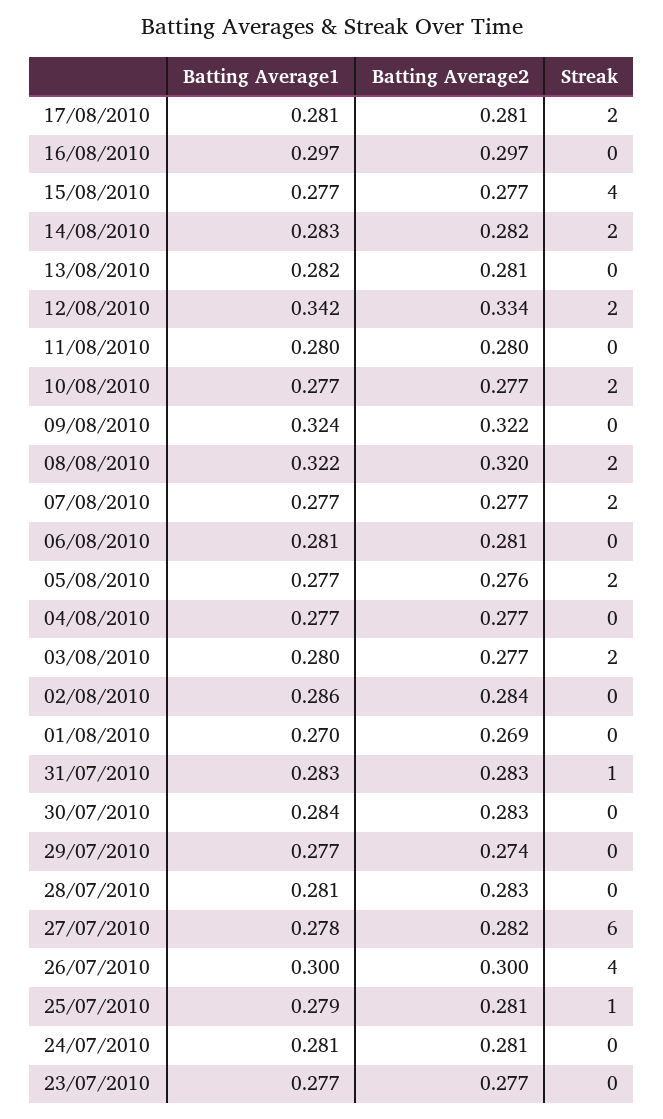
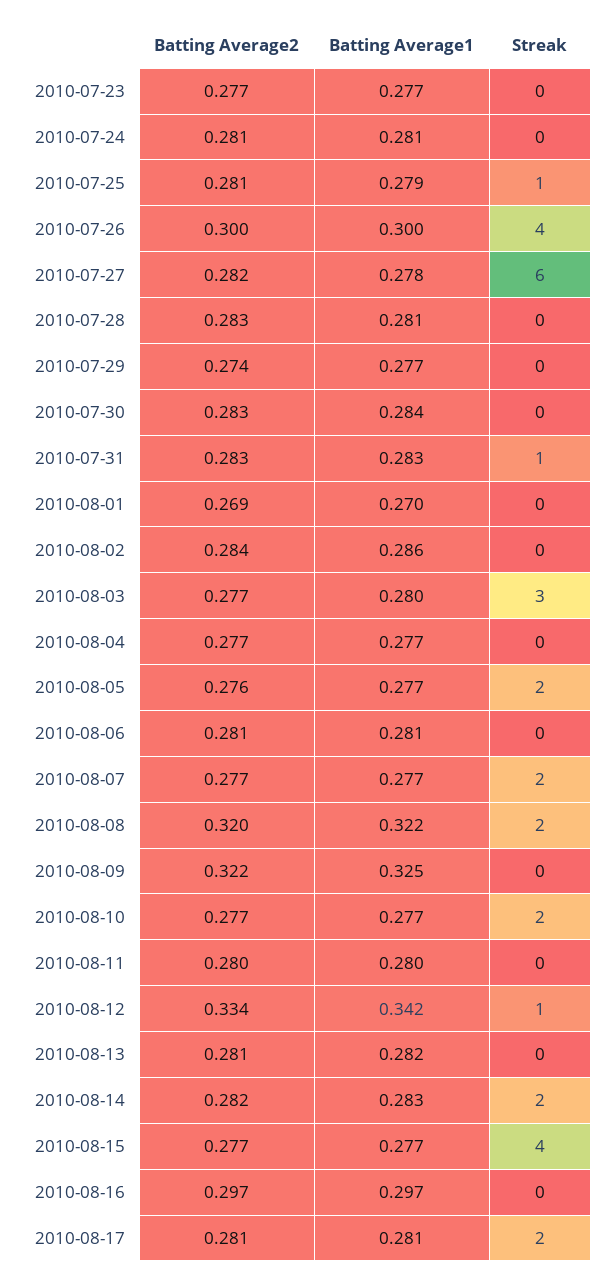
Streak, 12/08/2010: 2 -> 1
Batting Average1, 09/08/2010: 0.324 -> 0.325
Streak, 03/08/2010: 2 -> 3

